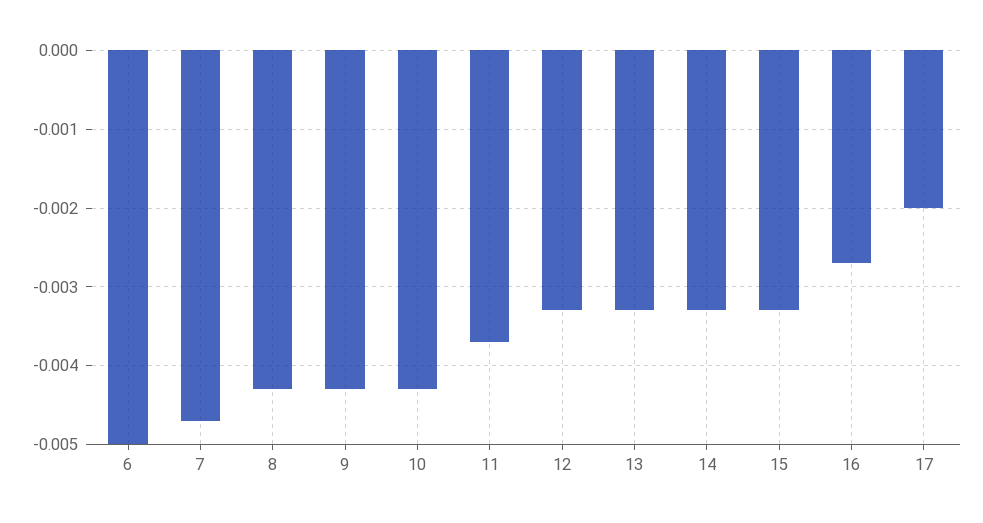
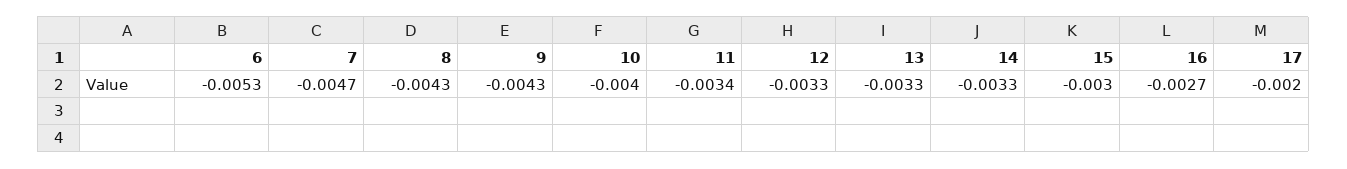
6: -0.005 -> -0.0053
10: -0.0043 -> -0.004
11: -0.0037 -> -0.0034
15: -0.0033 -> -0.003

